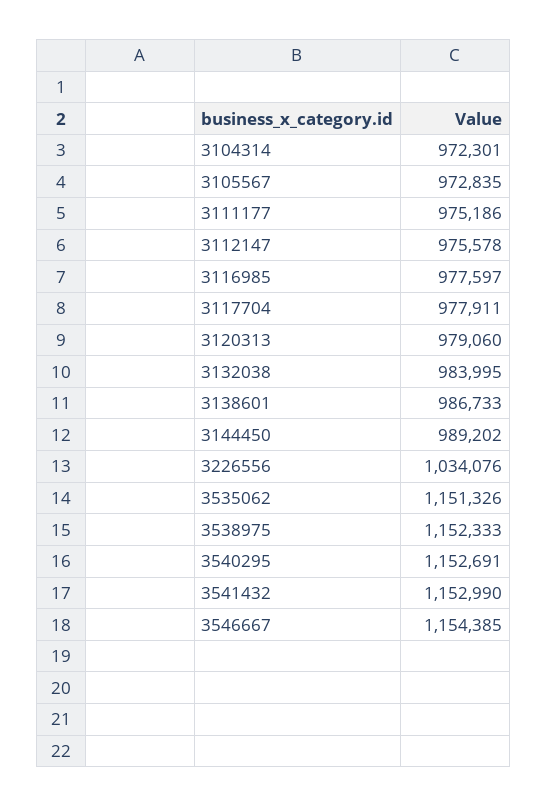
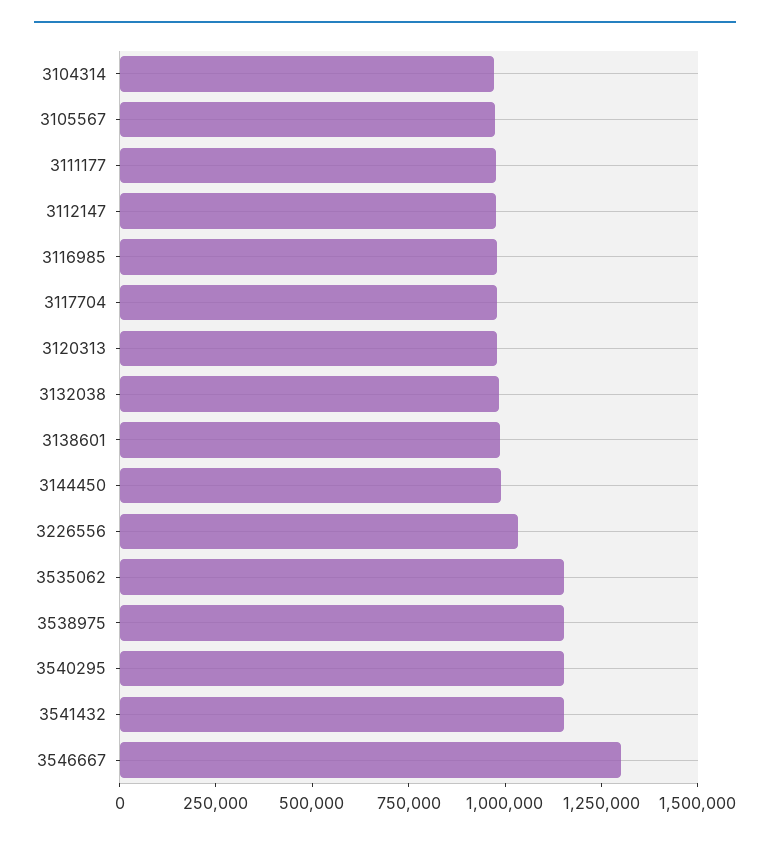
3546667: 1154385 -> 1300000

